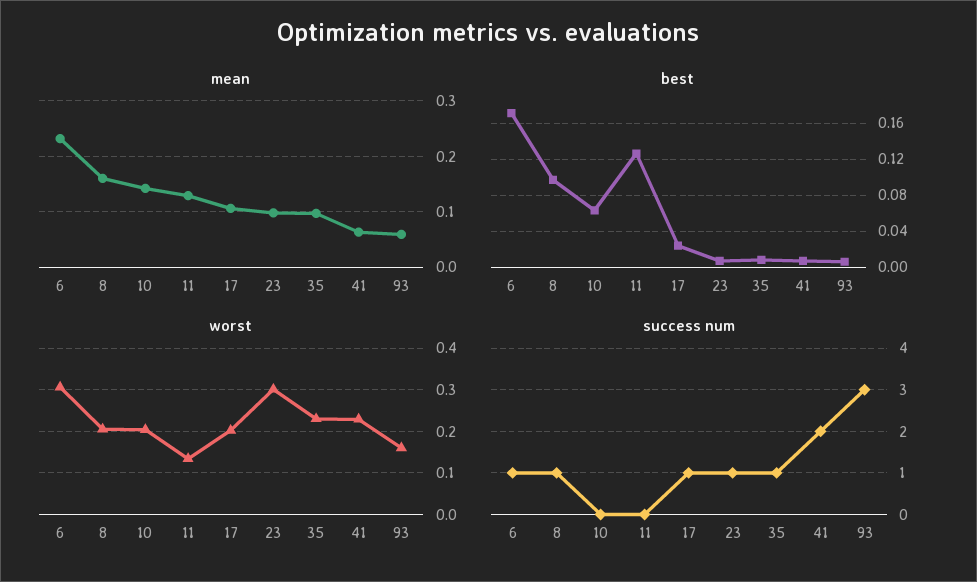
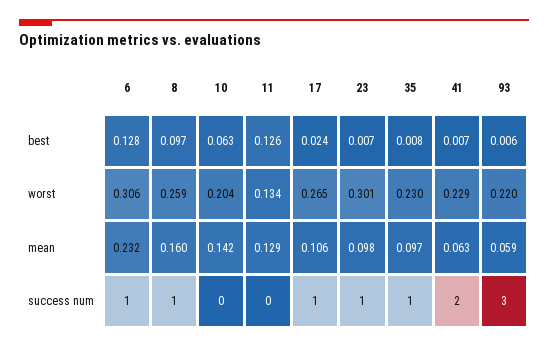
best, 6: 0.17 -> 0.128
worst, 8: 0.2 -> 0.259
worst, 17: 0.2 -> 0.265
worst, 93: 0.16 -> 0.22

